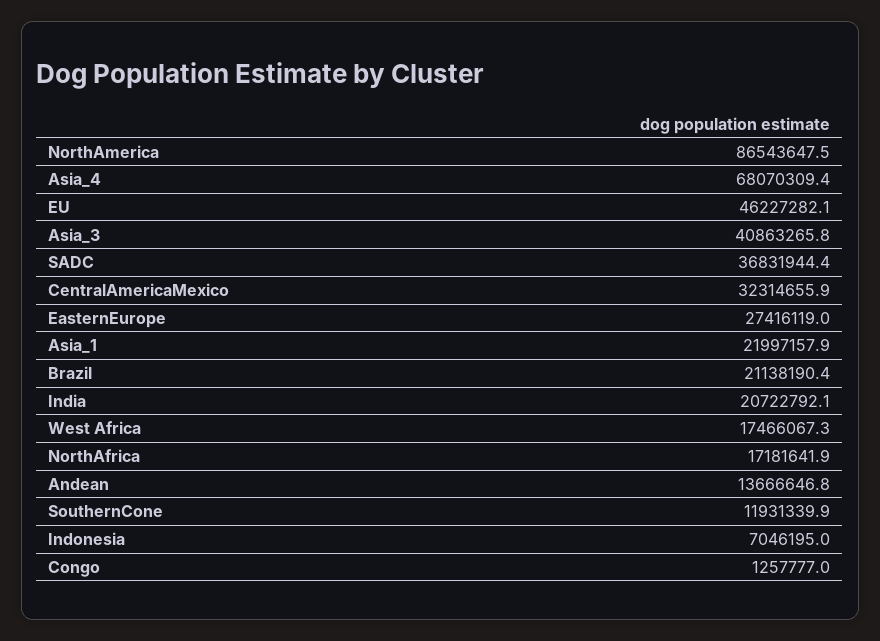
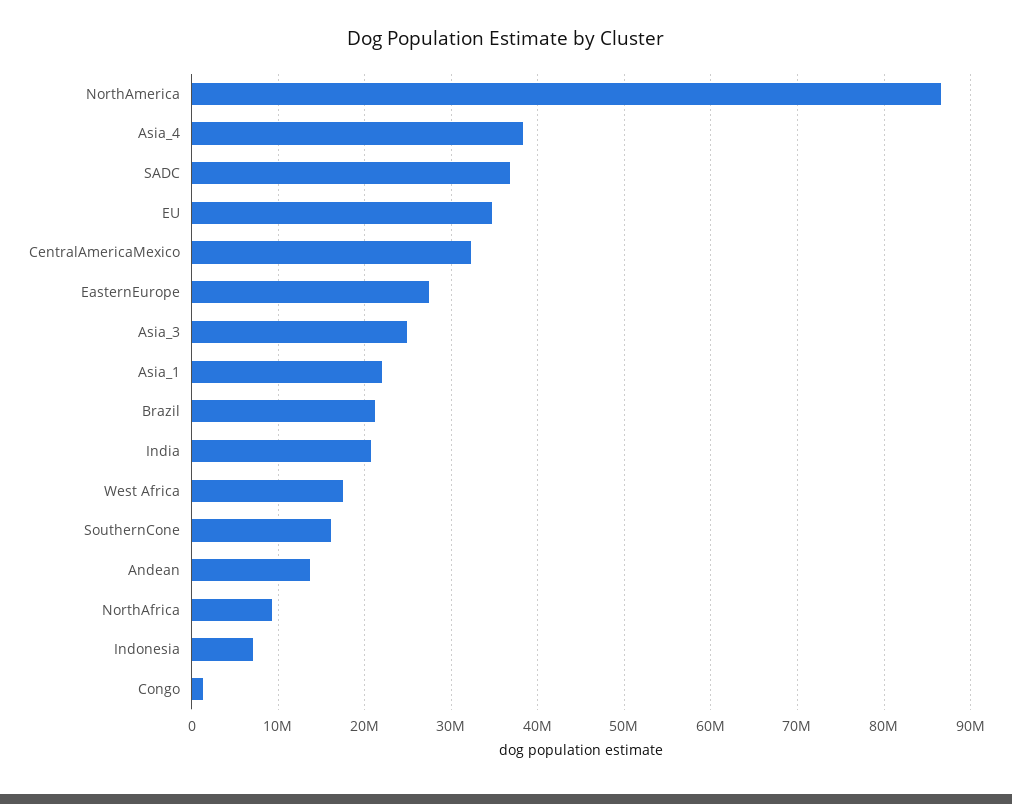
Asia_4: 68070309.4 -> 38000000
EU: 46227282.1 -> 35000000
Asia_3: 40863265.8 -> 25000000
NorthAfrica: 17181641.9 -> 9000000
SouthernCone: 11931339.9 -> 16000000

